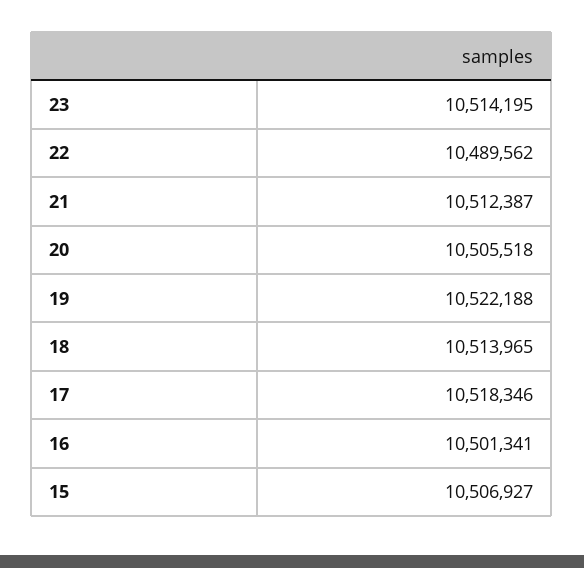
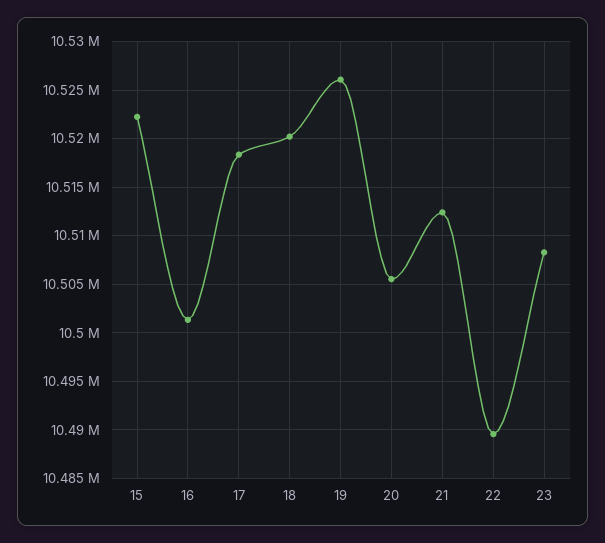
23: 10514195 -> 10508000
19: 10522188 -> 10526000
18: 10513965 -> 10520000
15: 10506927 -> 10522000

